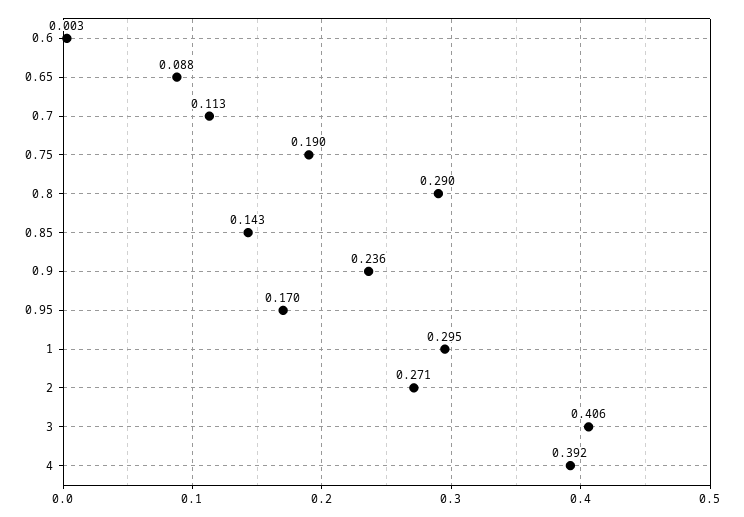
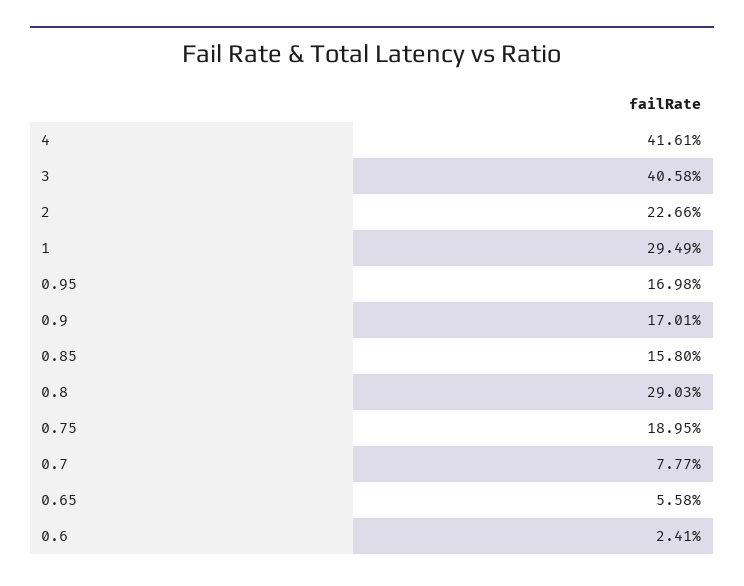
0.6: 0.003 -> 0.0241
0.65: 0.088 -> 0.0558
0.7: 0.113 -> 0.0777
0.85: 0.143 -> 0.158
0.9: 0.236 -> 0.1701
2: 0.271 -> 0.2266
4: 0.392 -> 0.4161

